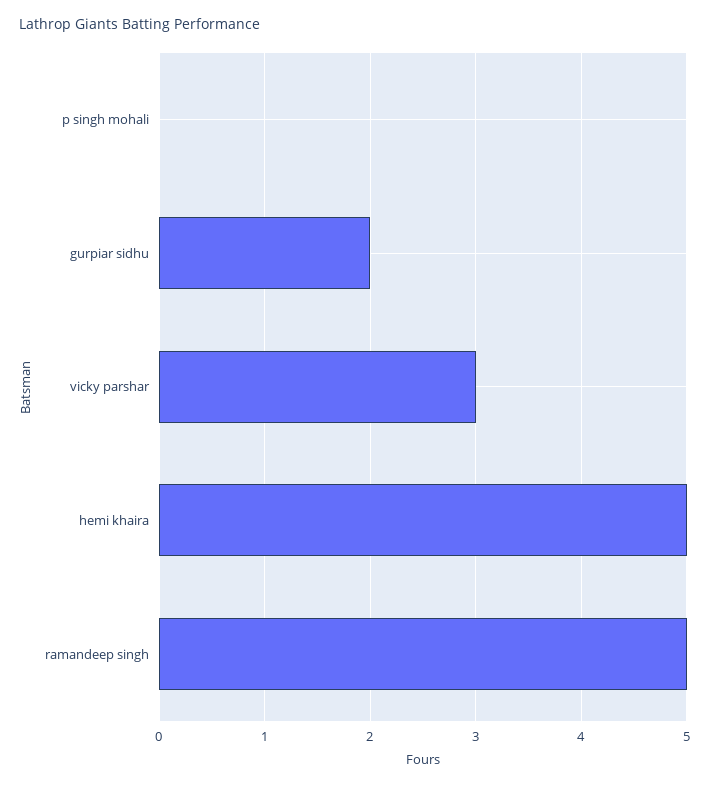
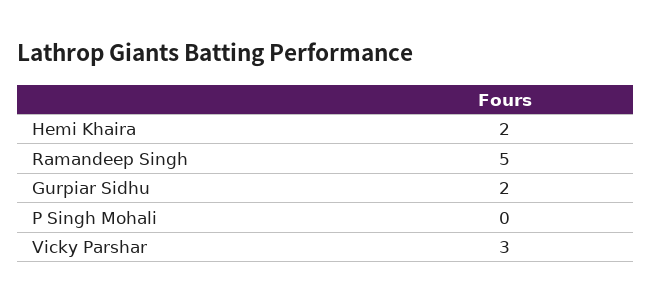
hemi khaira: 5 -> 2

